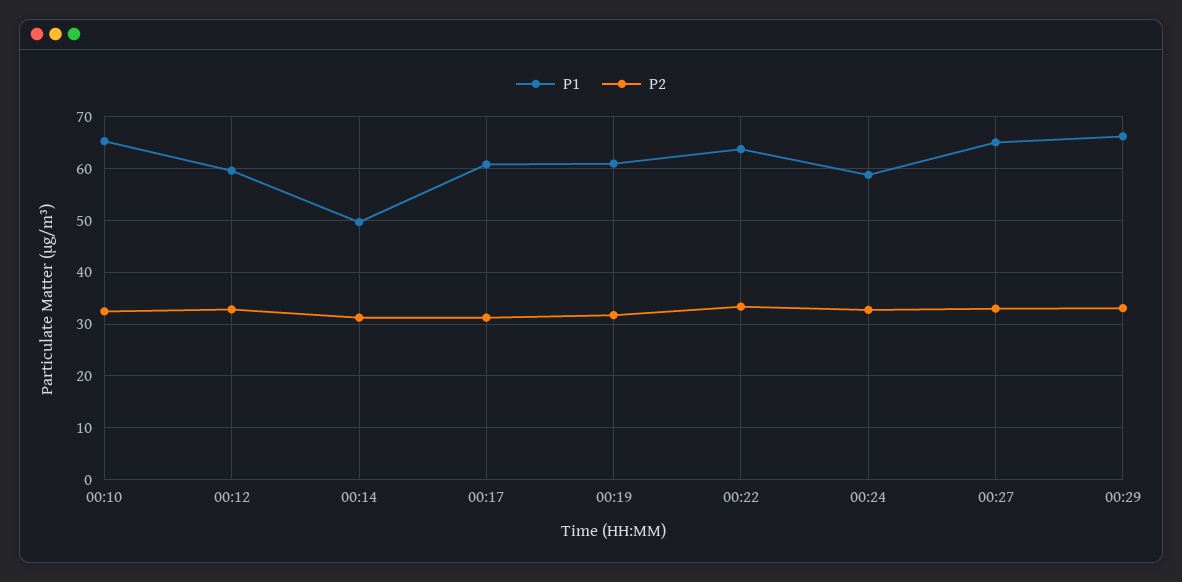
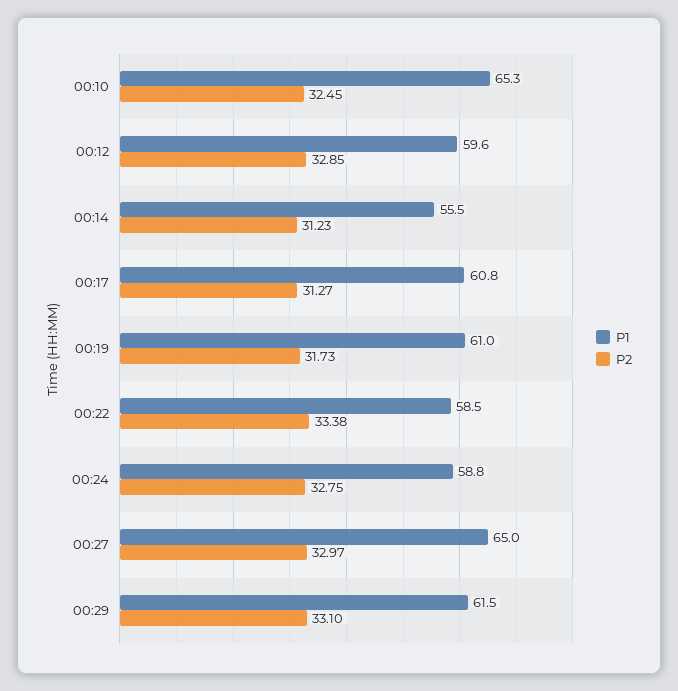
P1, 00:14: 50 -> 55.5
P1, 00:22: 64 -> 58.5
P1, 00:29: 66 -> 61.5

